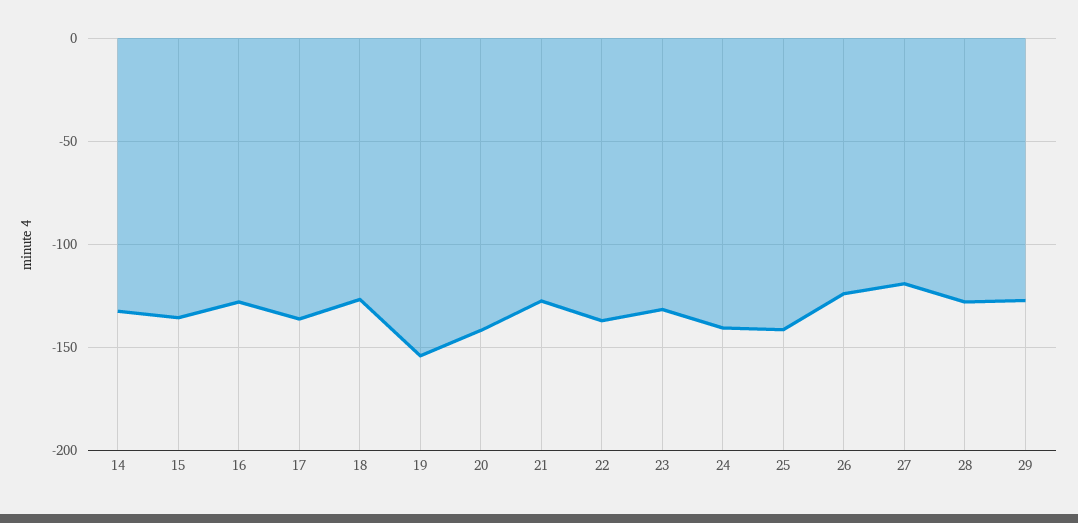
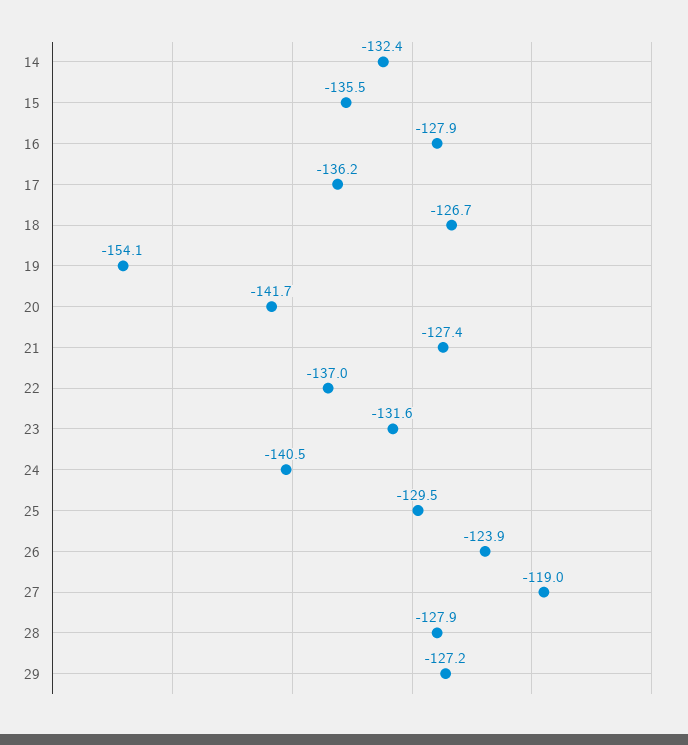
25: -140 -> -129.5

